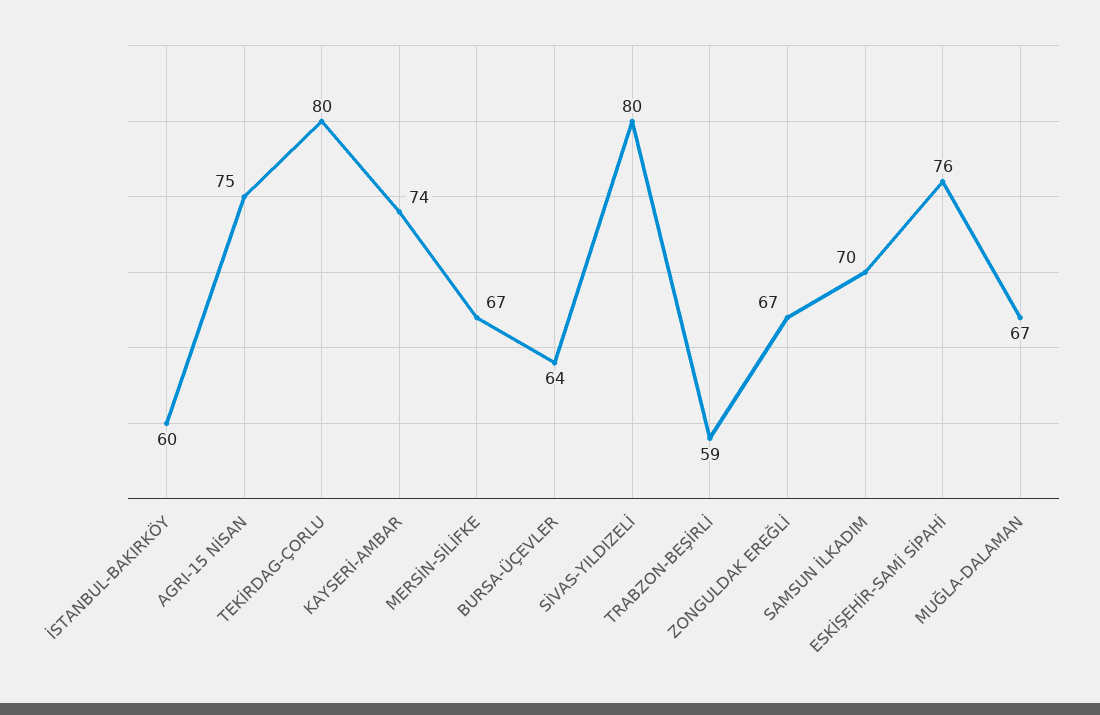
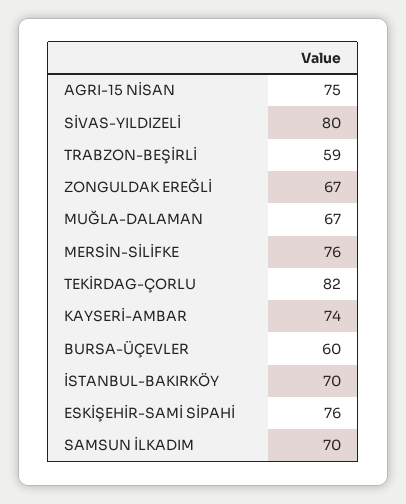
İSTANBUL-BAKIRKÖY: 60 -> 70
TEKİRDAG-ÇORLU: 80 -> 82
MERSİN-SİLİFKE: 67 -> 76
BURSA-ÜÇEVLER: 64 -> 60

